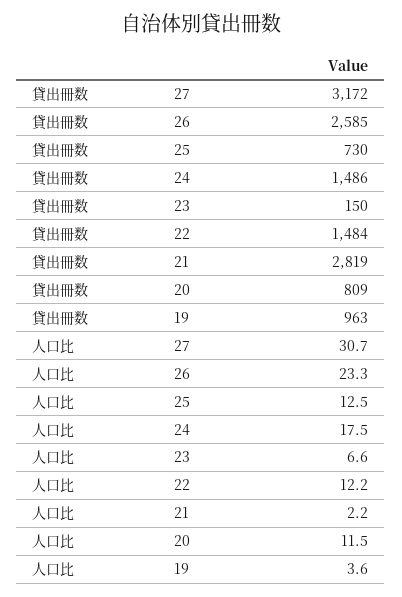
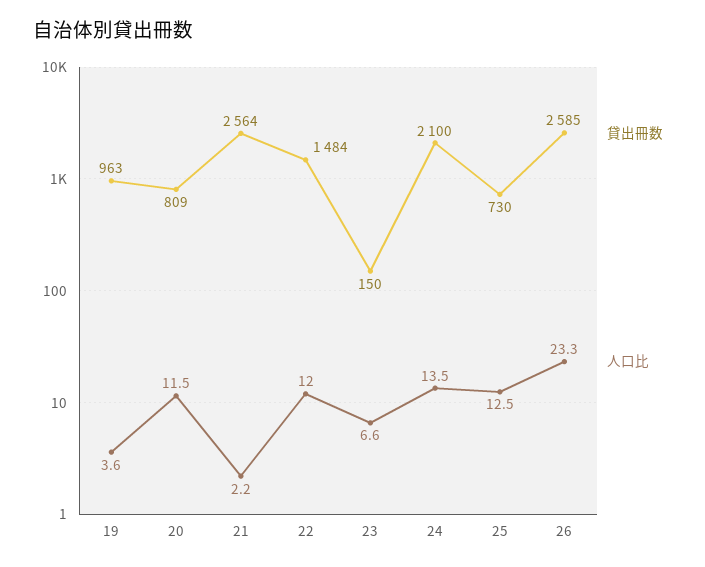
貸出冊数, 27: 3172 -> none
貸出冊数, 24: 1486 -> 2100
貸出冊数, 21: 2819 -> 2564
人口比, 27: 30.7 -> none
人口比, 24: 17.5 -> 13.5
人口比, 22: 12.2 -> 12

